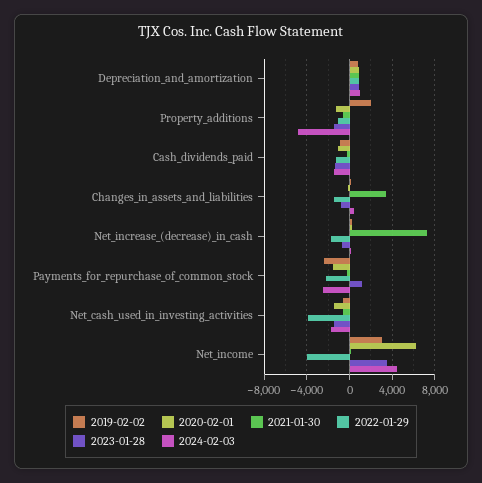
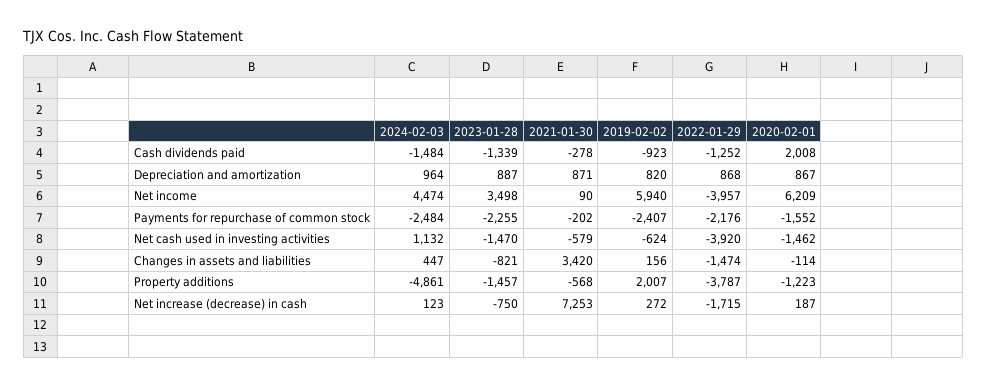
2022-01-29, Property_additions: -1000 -> -3787
2020-02-01, Cash_dividends_paid: -1000 -> 2008
2023-01-28, Payments_for_repurchase_of_common_stock: 1000 -> -2255
2024-02-03, Net_cash_used_in_investing_activities: -2000 -> 1132
2019-02-02, Net_income: 3000 -> 5940

